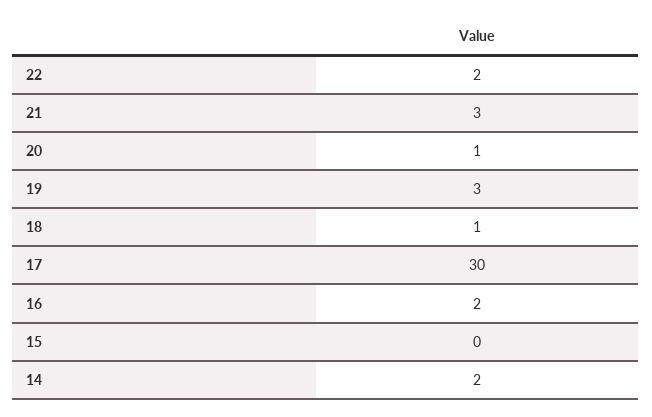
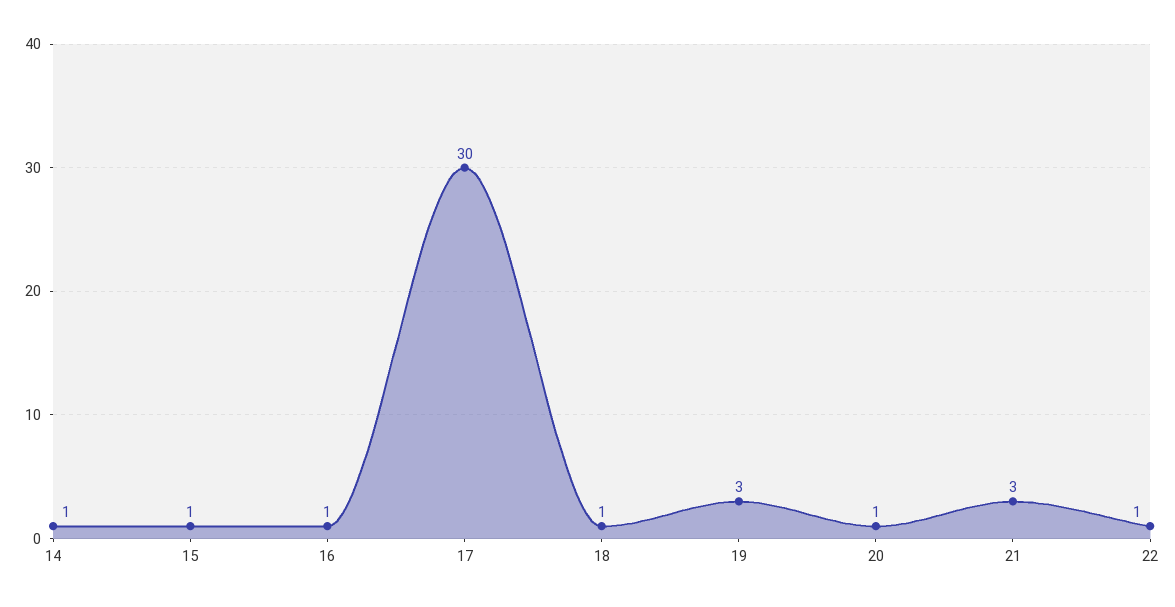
22: 2 -> 1
16: 2 -> 1
15: 0 -> 1
14: 2 -> 1

